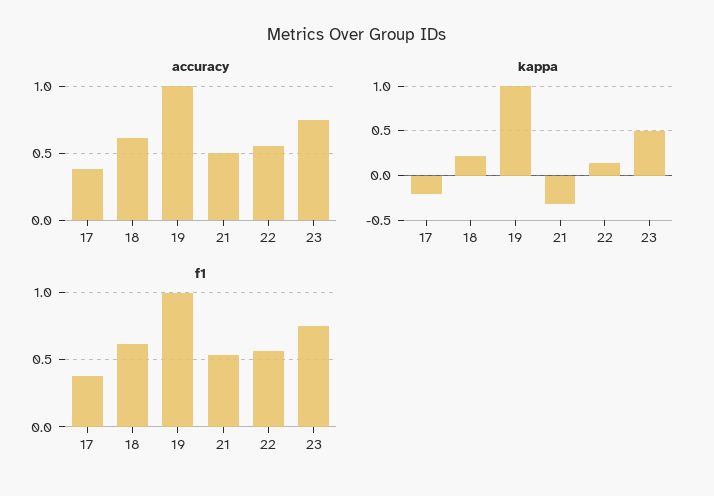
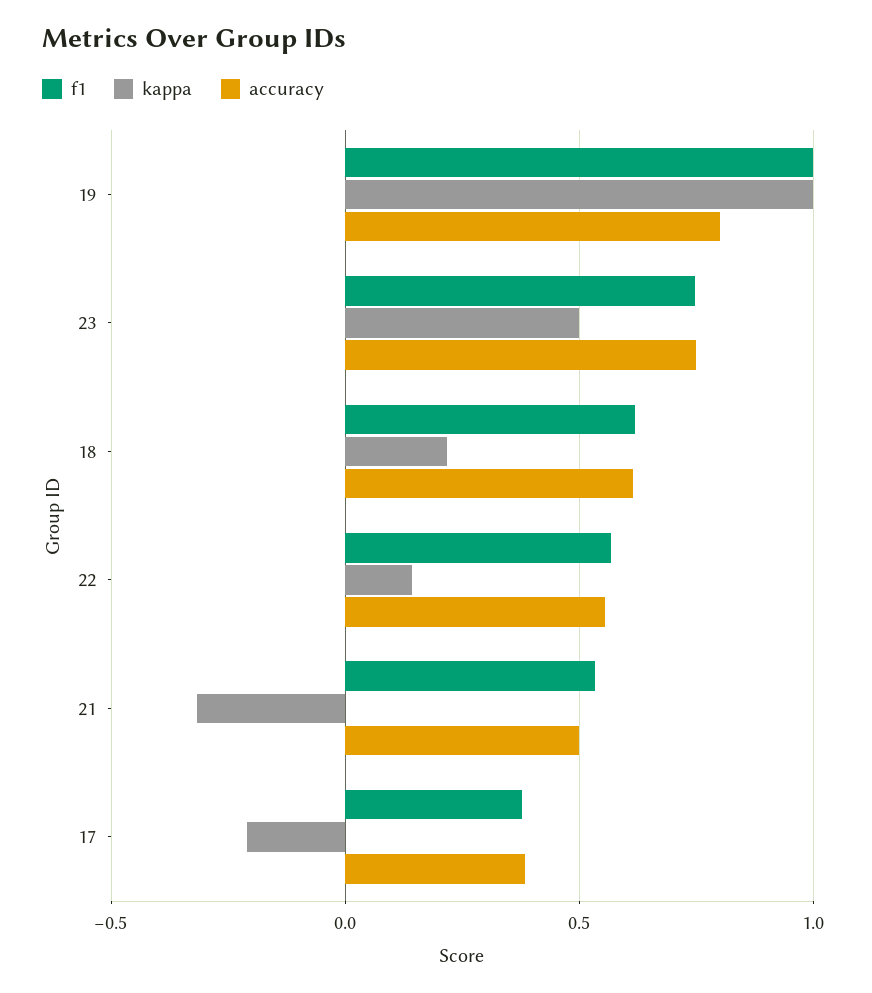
accuracy, 19: 1 -> 0.8

